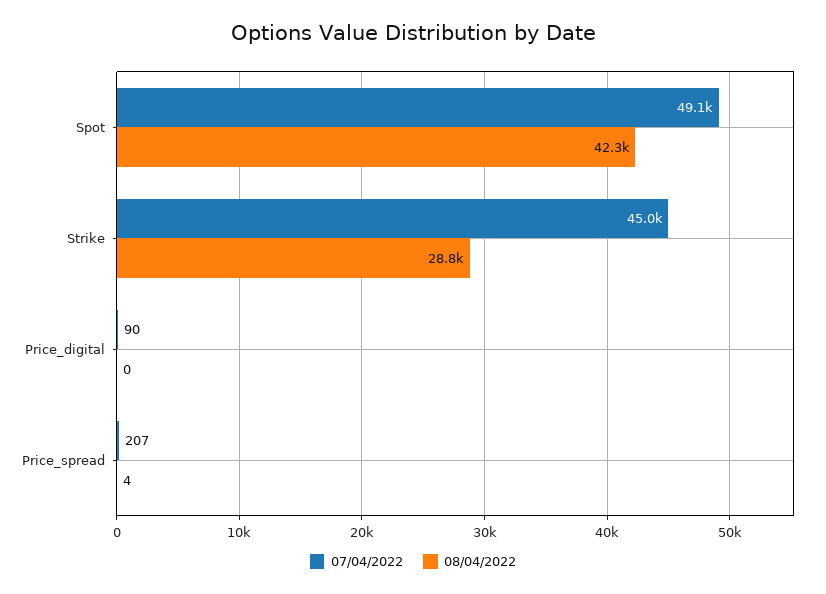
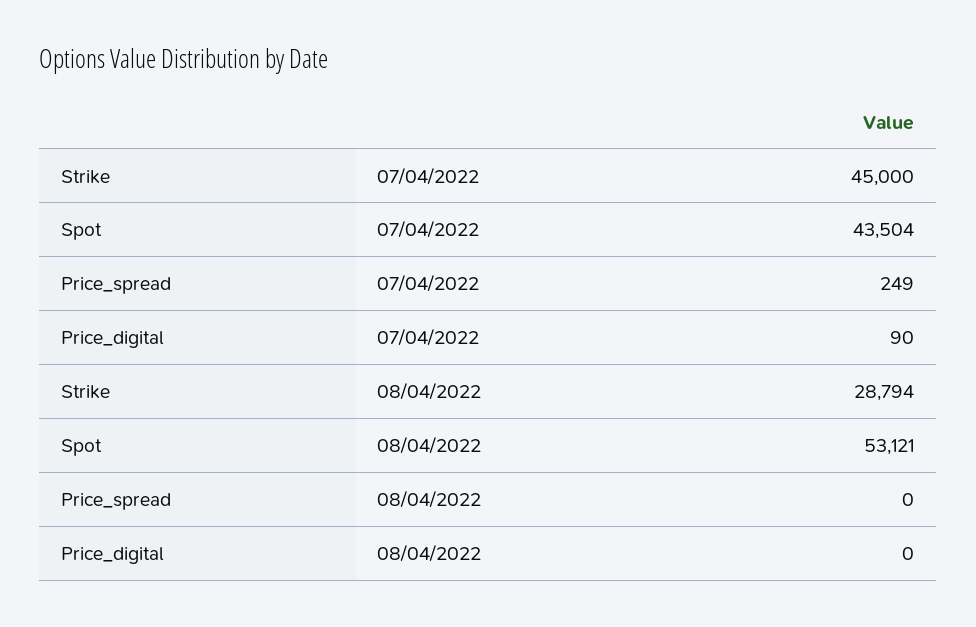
07/04/2022, Spot: 49100 -> 43504
08/04/2022, Spot: 42300 -> 53121
07/04/2022, Price_spread: 207 -> 249
08/04/2022, Price_spread: 4 -> 0

